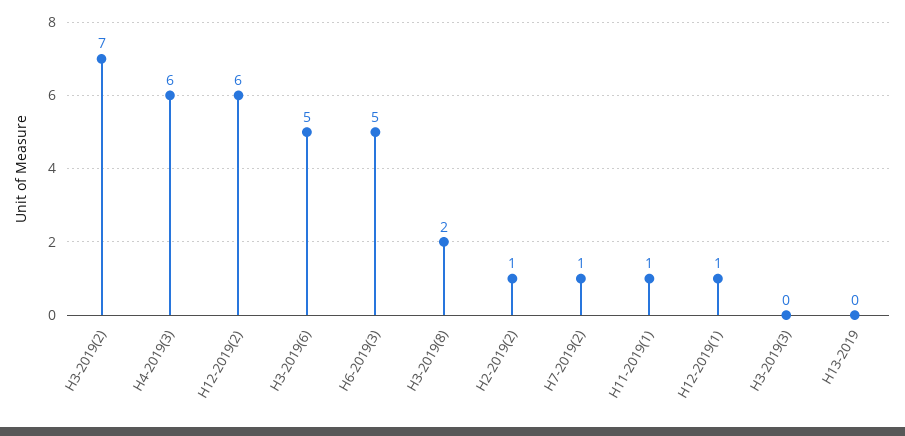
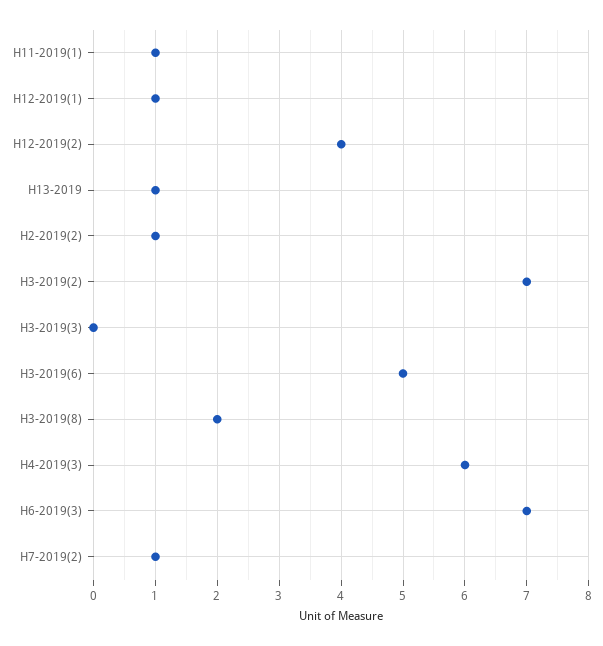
H12-2019(2): 6 -> 4
H6-2019(3): 5 -> 7
H13-2019: 0 -> 1

